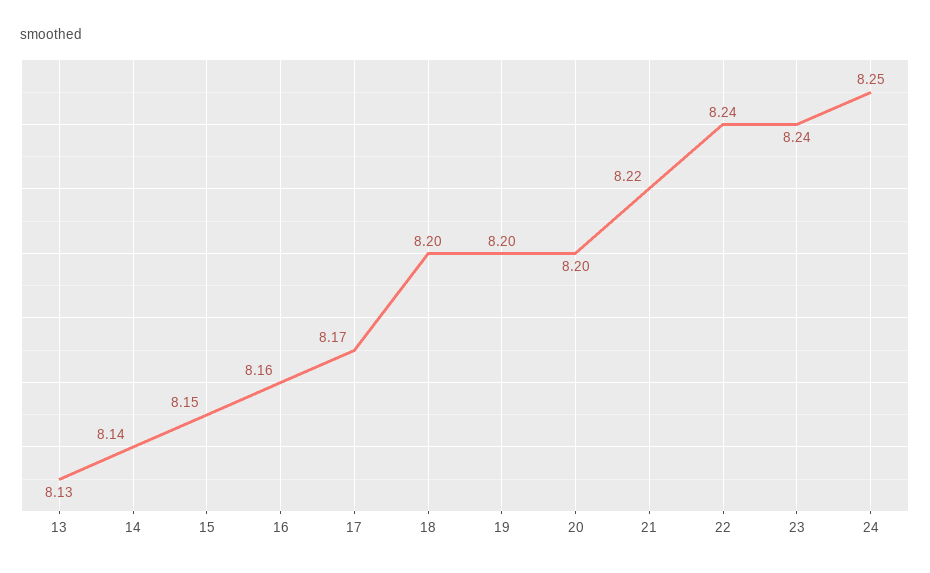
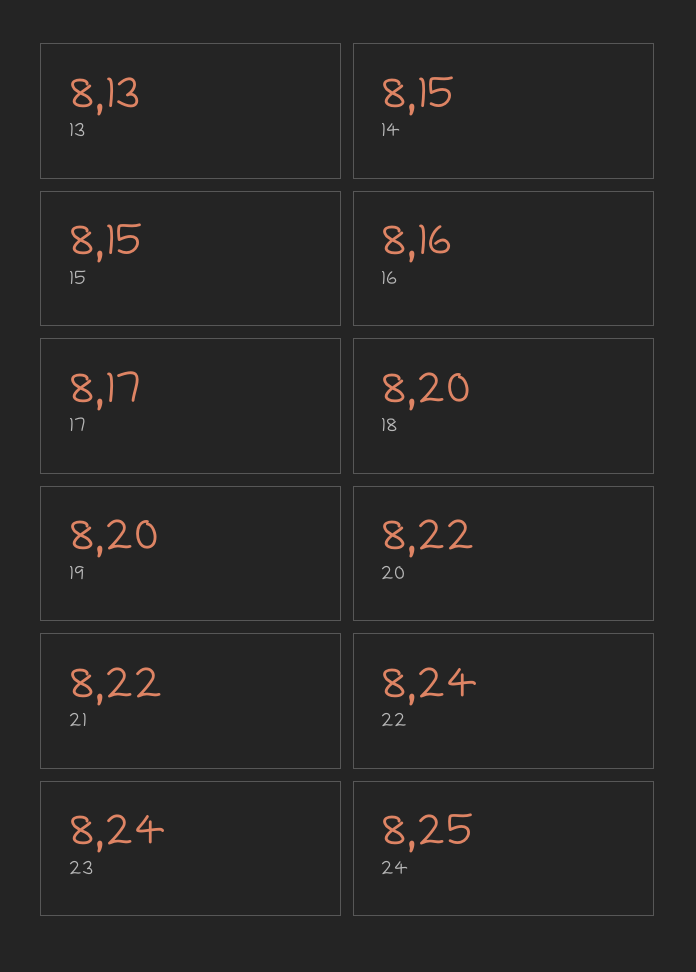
14: 8.14 -> 8.15
20: 8.2 -> 8.22

